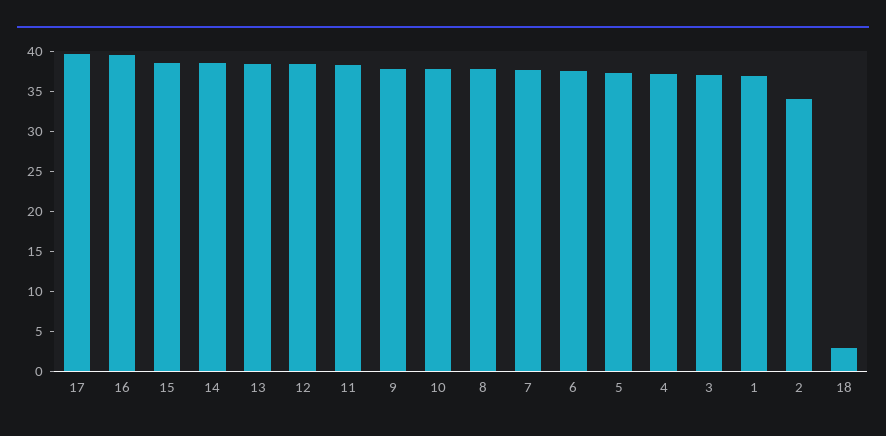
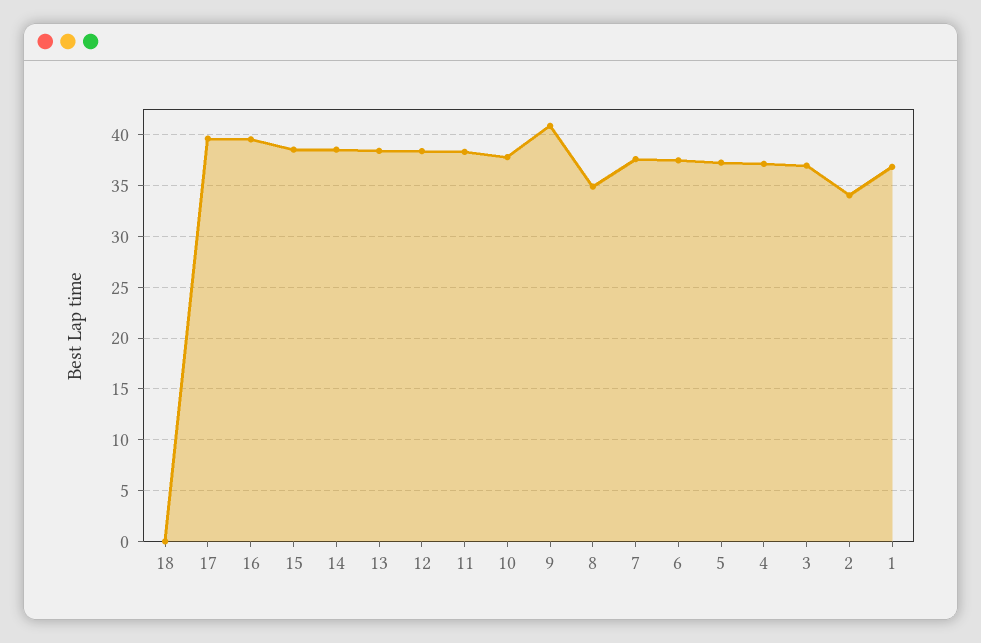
9: 38 -> 41
8: 38 -> 35
18: 3 -> 0

